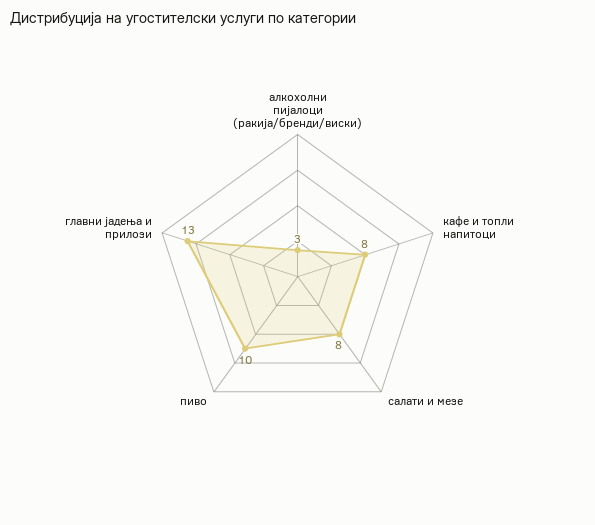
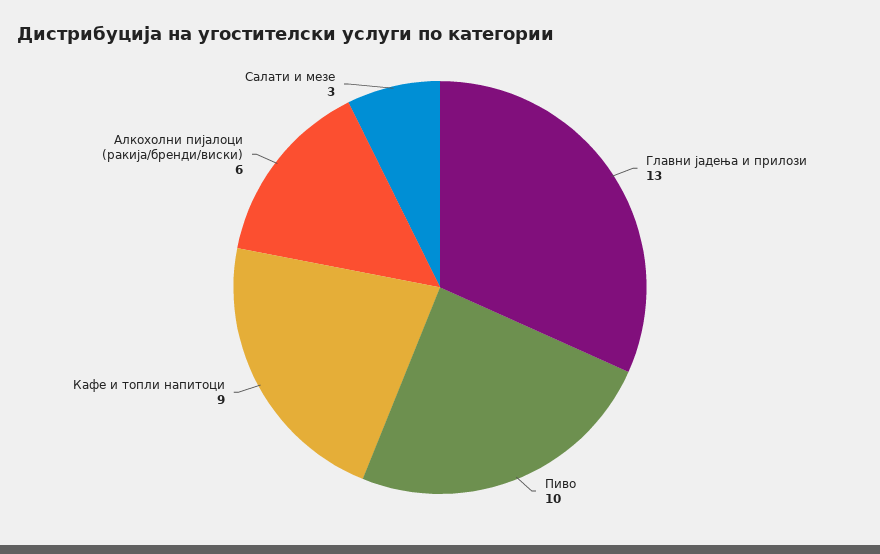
алкохолни пијалоци (ракија/бренди/виски): 3 -> 6
кафе и топли напитоци: 8 -> 9
салати и мезе: 8 -> 3

